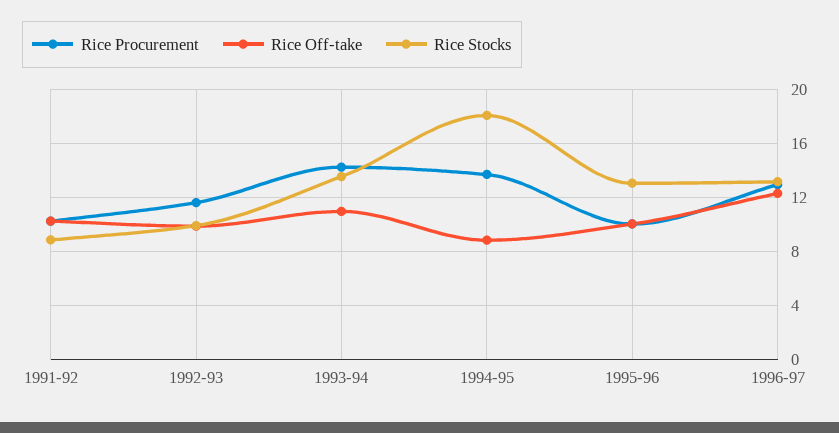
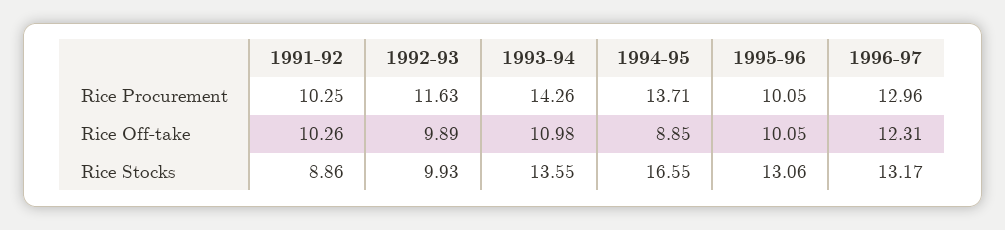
Rice Stocks, 1994-95: 18 -> 16.55

